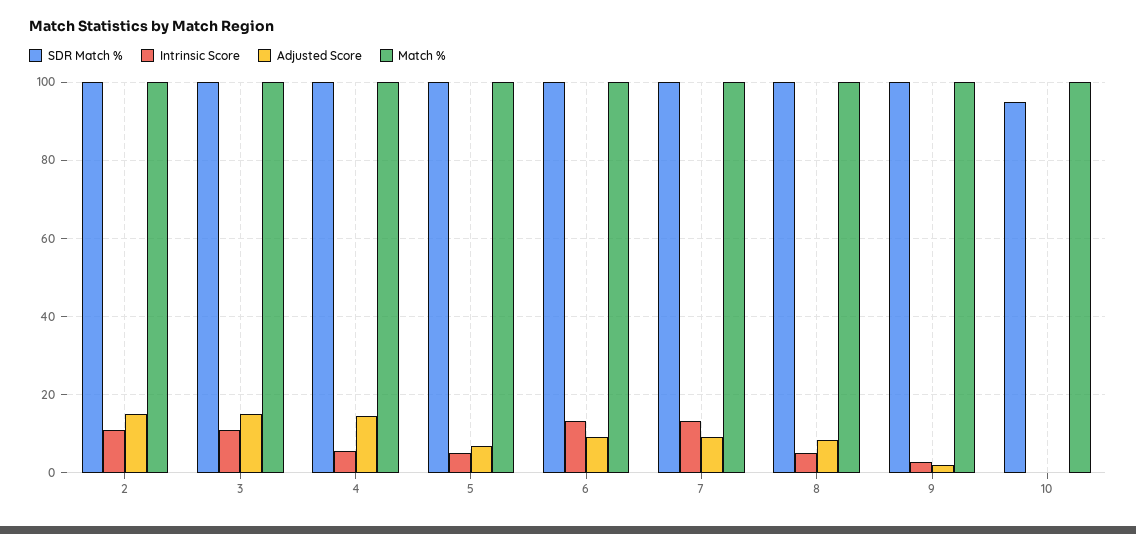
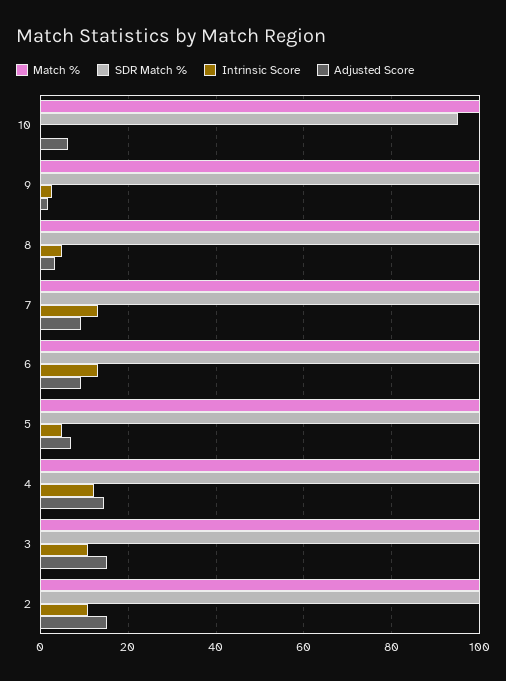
Intrinsic Score, 4: 6 -> 12
Adjusted Score, 8: 8 -> 4
Adjusted Score, 10: 0 -> 6

